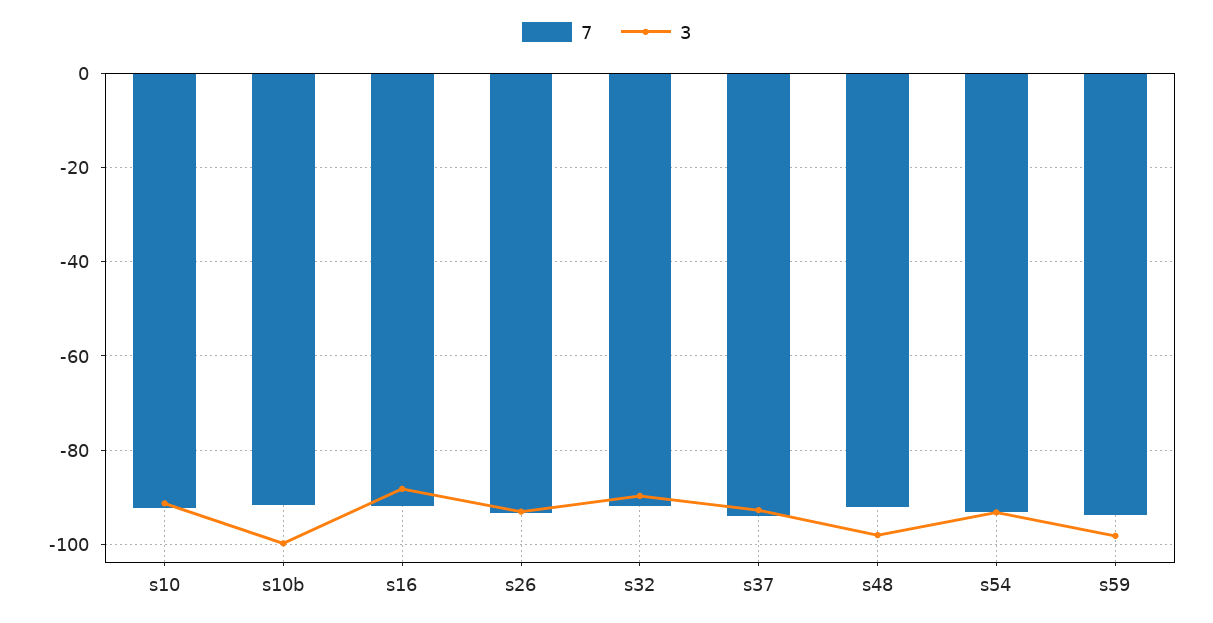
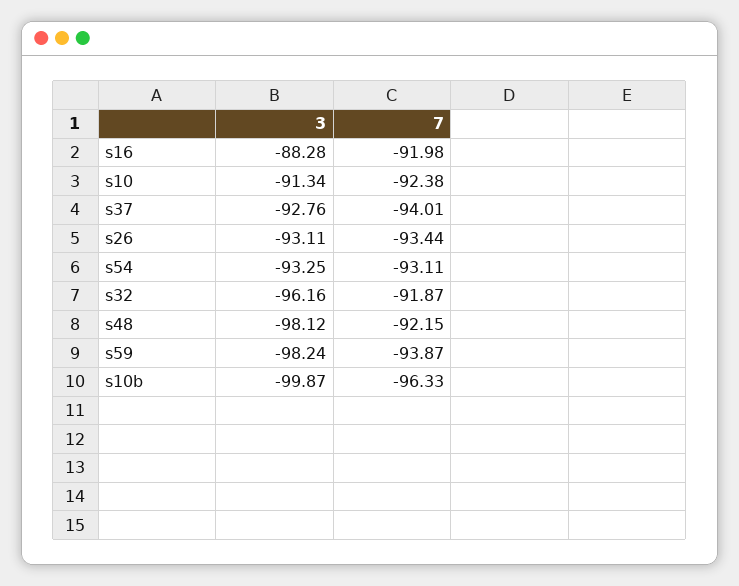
7, s10b: -92 -> -96.33
3, s32: -90 -> -96.16

